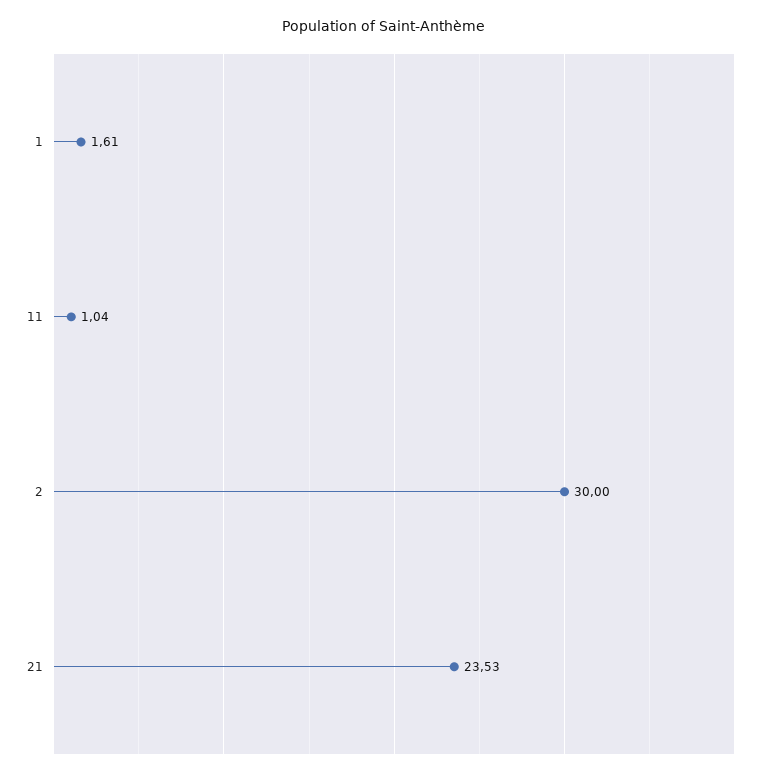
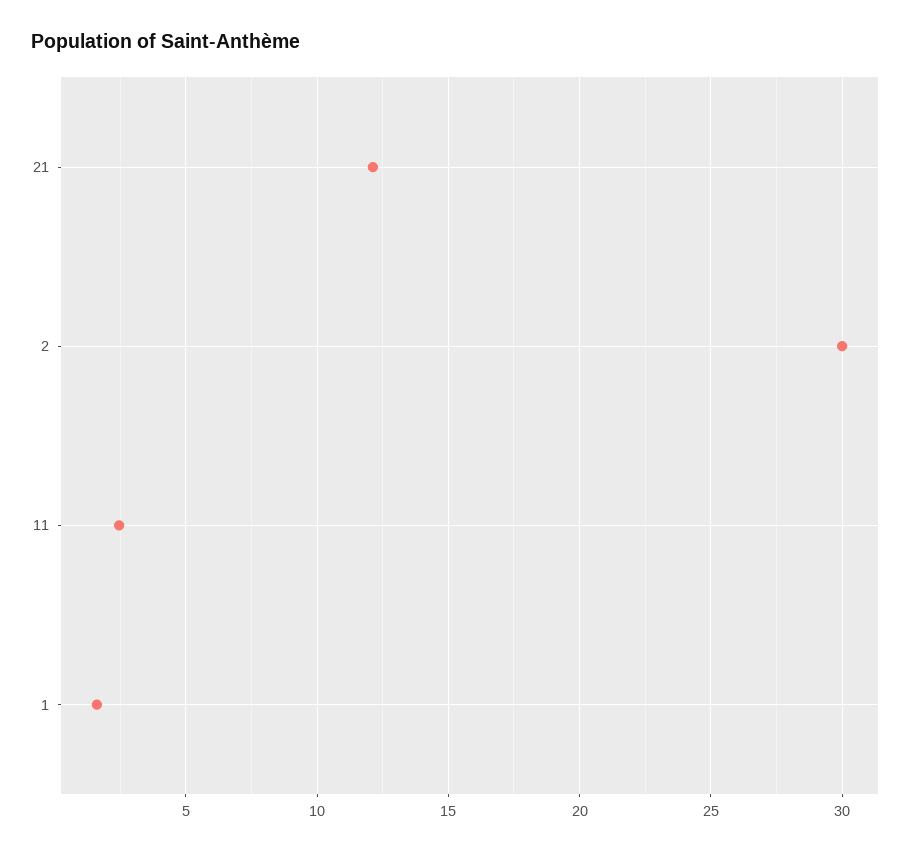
11: 1.04 -> 2.5
21: 23.53 -> 12

